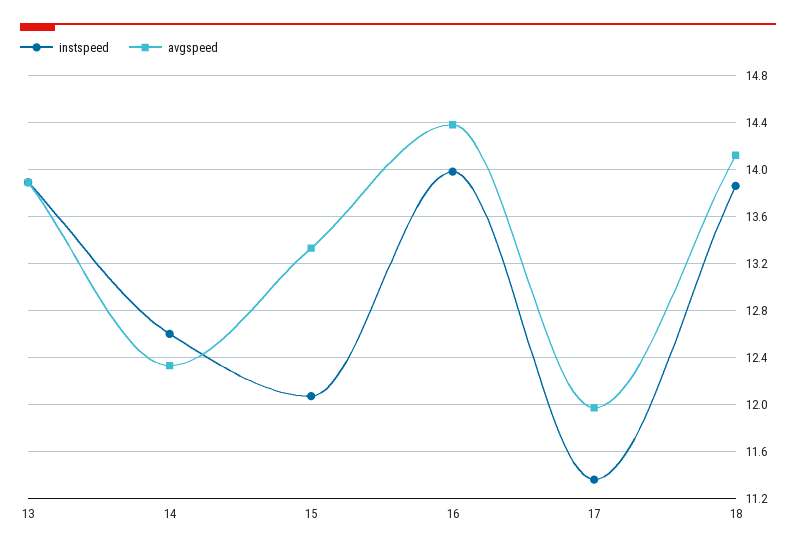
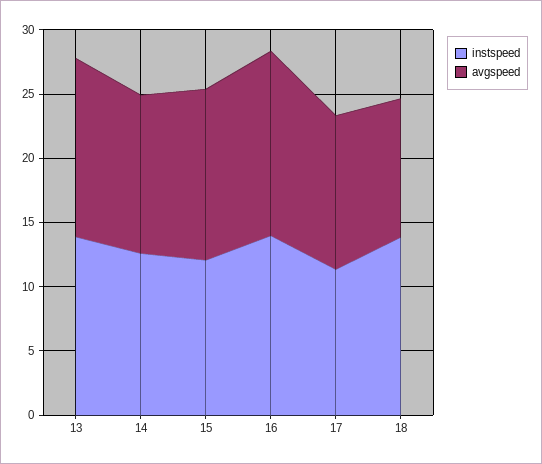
avgspeed, 18: 14.1 -> 11

